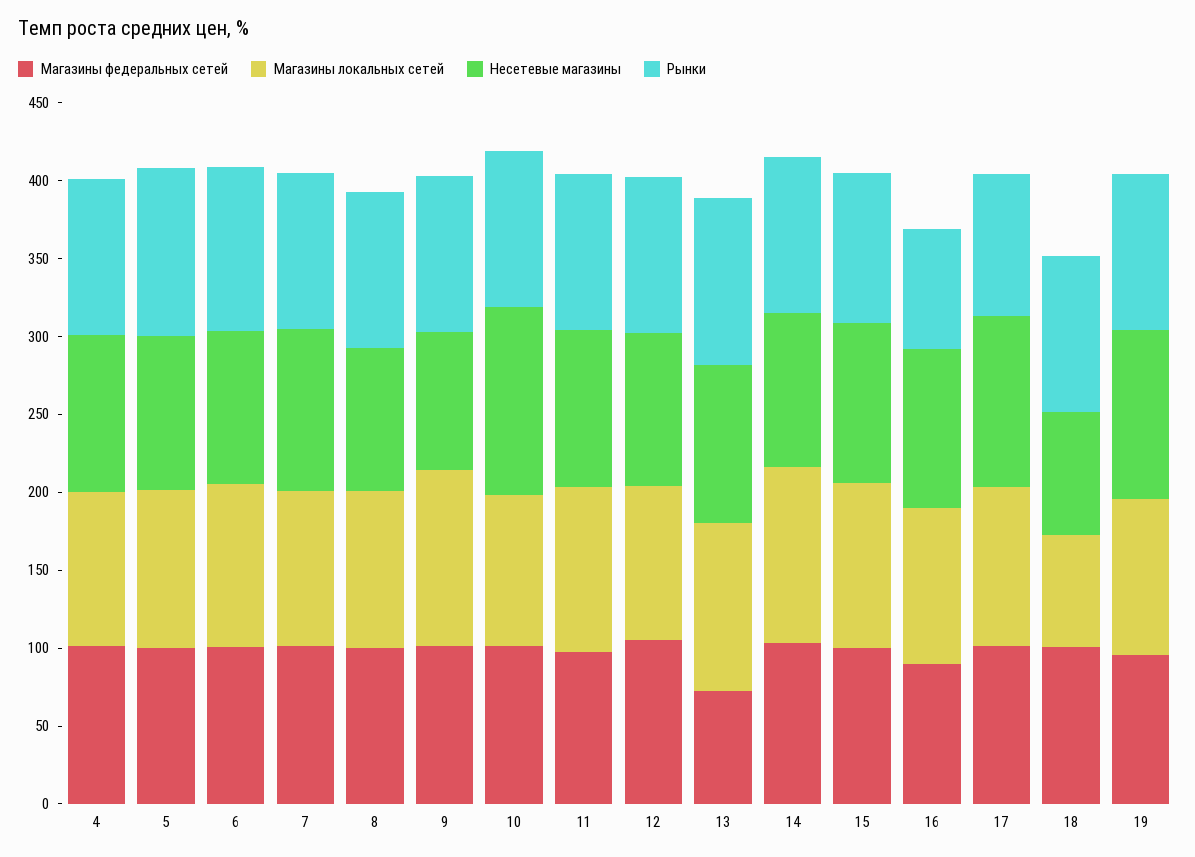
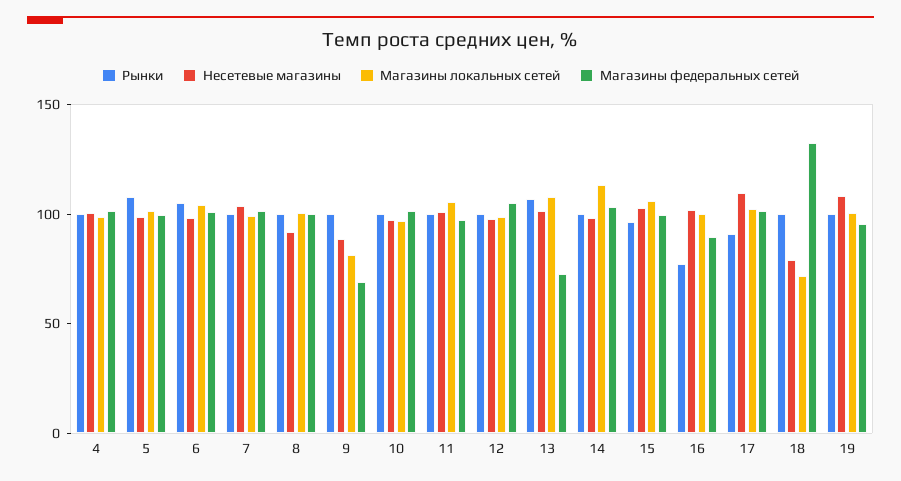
Магазины федеральных сетей, 9: 100 -> 70
Магазины локальных сетей, 9: 110 -> 80
Несетевые магазины, 10: 120 -> 100
Магазины федеральных сетей, 18: 100 -> 130

